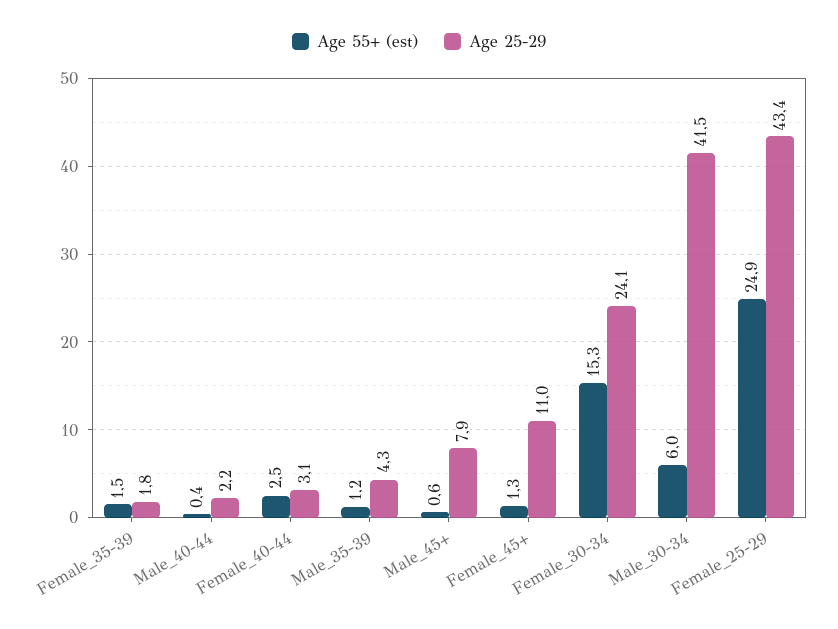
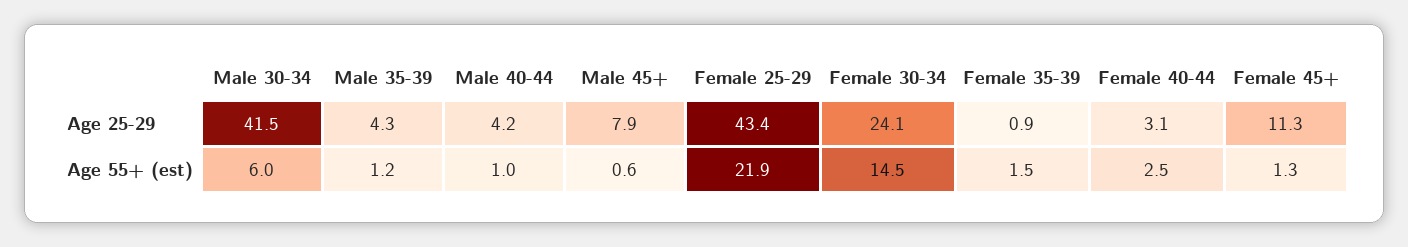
Age 25-29, Female_35-39: 1.8 -> 0.9
Age 55+ (est), Male_40-44: 0.4 -> 1
Age 25-29, Male_40-44: 2.2 -> 4.2
Age 25-29, Female_45+: 11 -> 11.3
Age 55+ (est), Female_30-34: 15.3 -> 14.5
Age 55+ (est), Female_25-29: 24.9 -> 21.9

